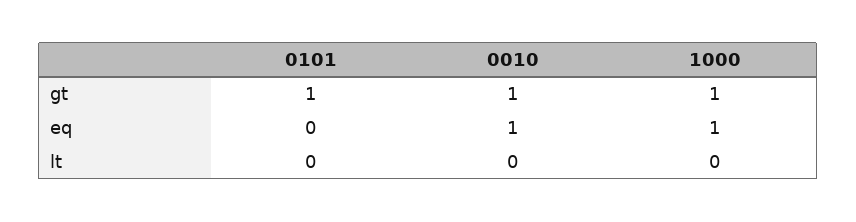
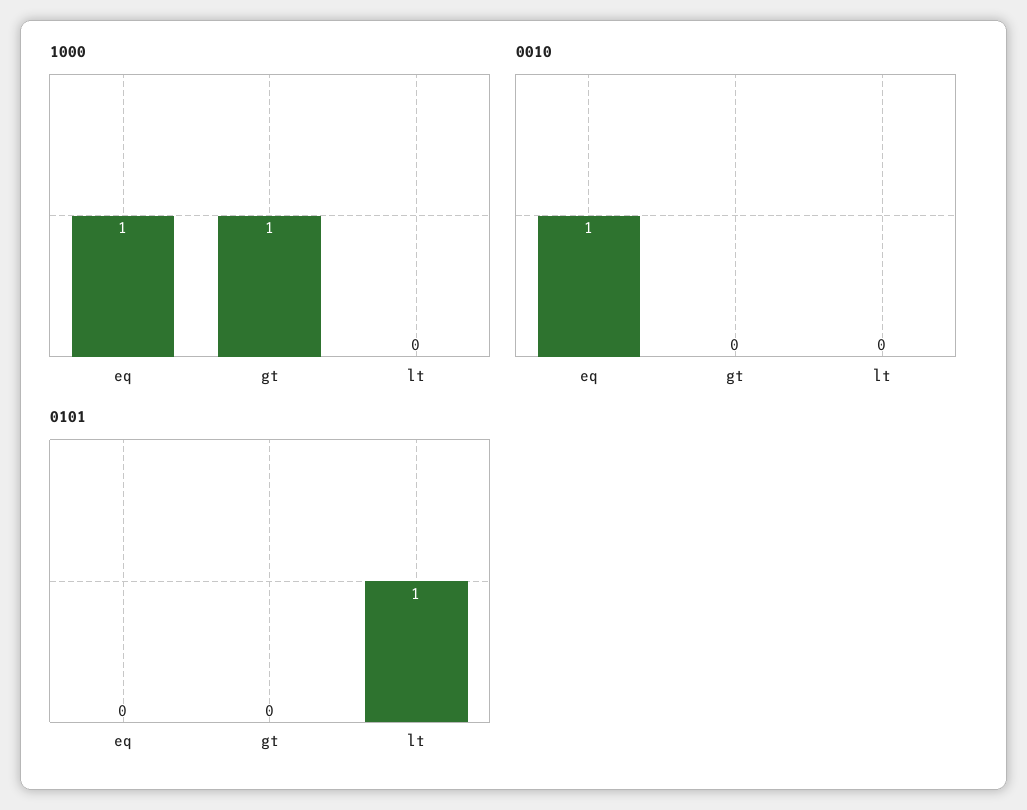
0101, gt: 1 -> 0
0010, gt: 1 -> 0
0101, lt: 0 -> 1

